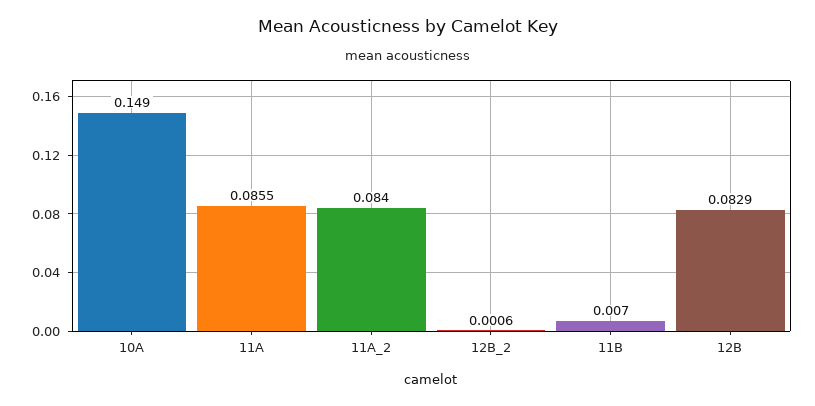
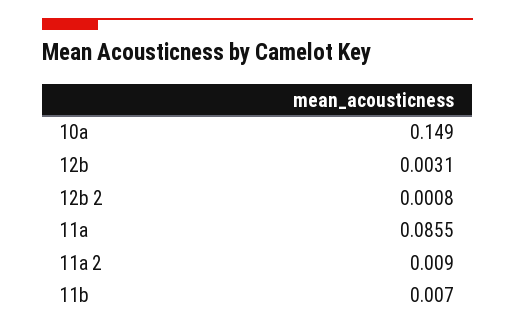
11A_2: 0.084 -> 0.009
12B_2: 0.0006 -> 0.0008
12B: 0.0829 -> 0.0031

